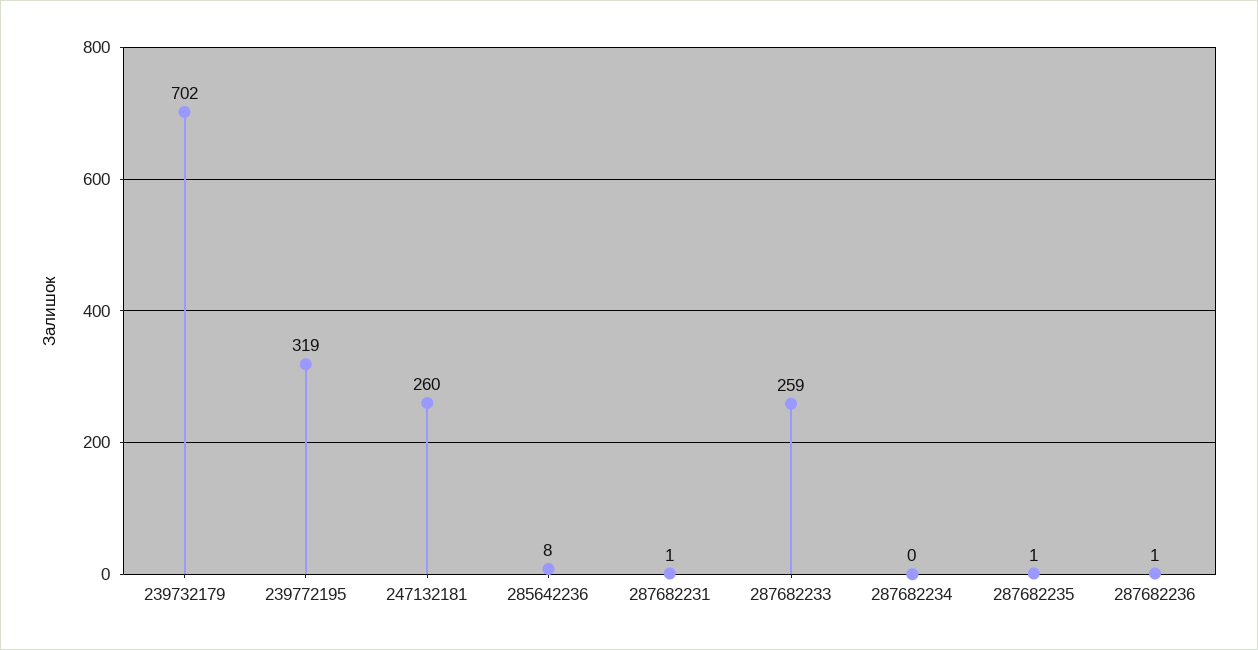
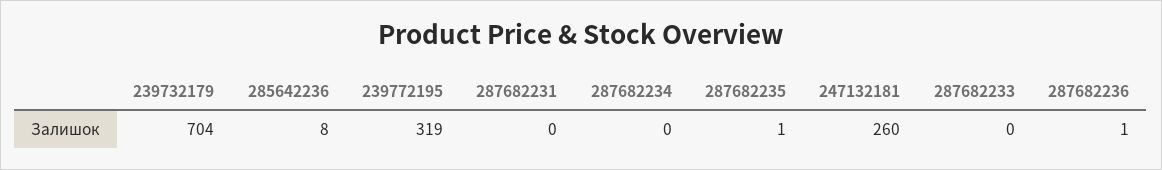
239732179: 702 -> 704
287682231: 1 -> 0
287682233: 259 -> 0

